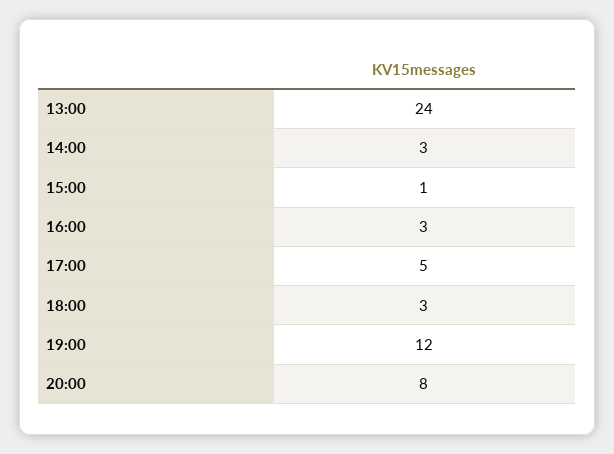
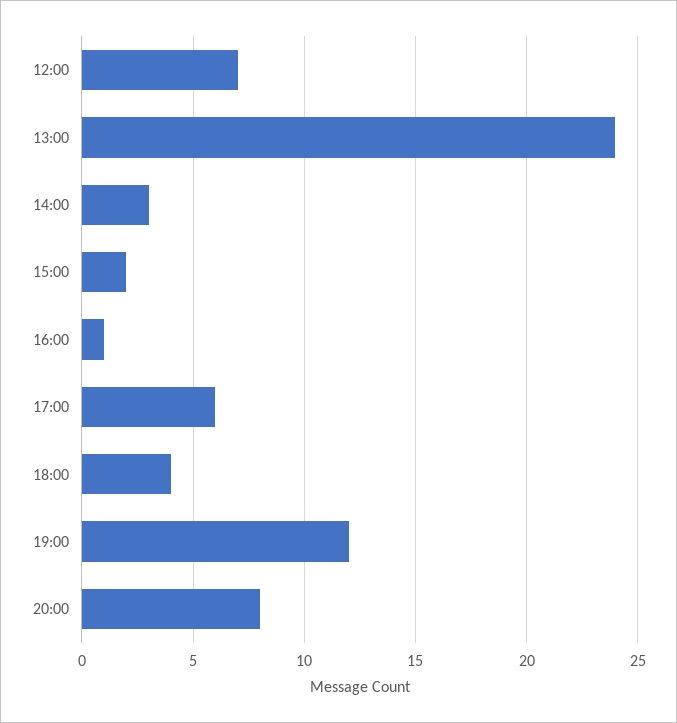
15:00: 1 -> 2
16:00: 3 -> 1
17:00: 5 -> 6
18:00: 3 -> 4
12:00: none -> 7

